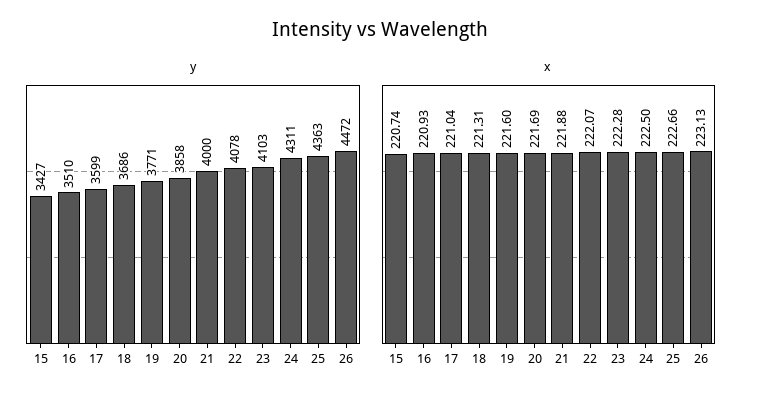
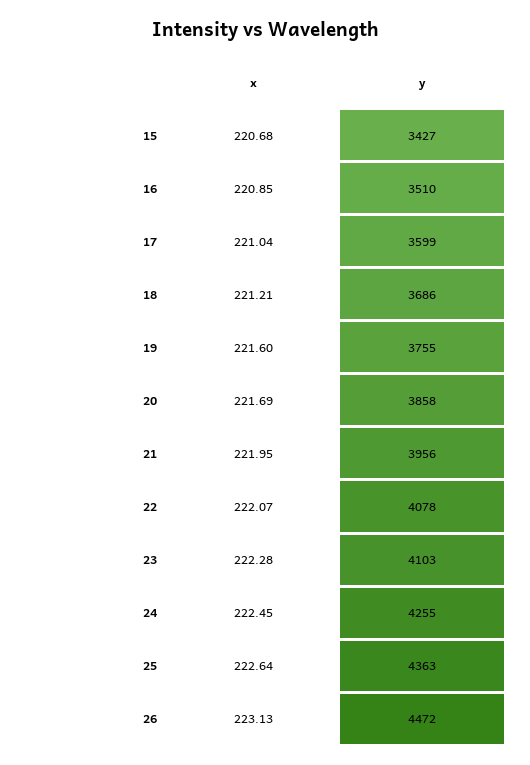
y, 19: 3771 -> 3755
y, 21: 4000 -> 3956
y, 24: 4311 -> 4255
x, 15: 220.74 -> 220.68
x, 16: 220.93 -> 220.85
x, 18: 221.31 -> 221.21
x, 21: 221.88 -> 221.95
x, 24: 222.5 -> 222.45
x, 25: 222.66 -> 222.64

